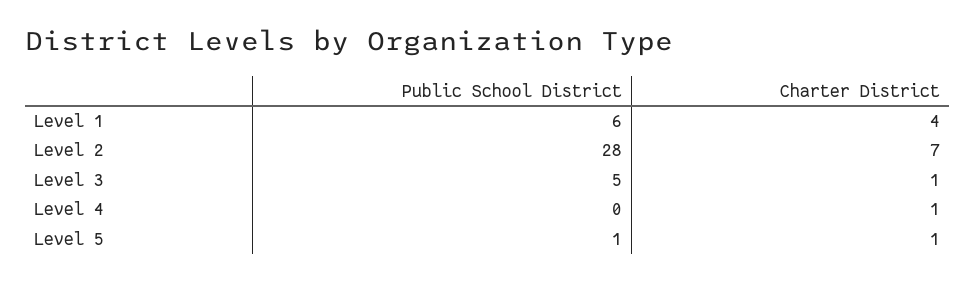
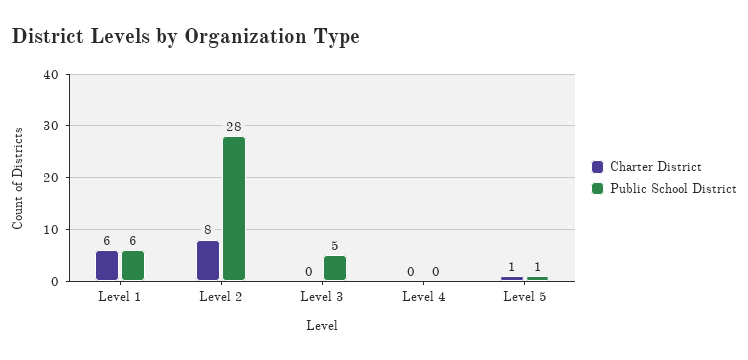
Charter District, Level 1: 4 -> 6
Charter District, Level 2: 7 -> 8
Charter District, Level 3: 1 -> 0
Charter District, Level 4: 1 -> 0

